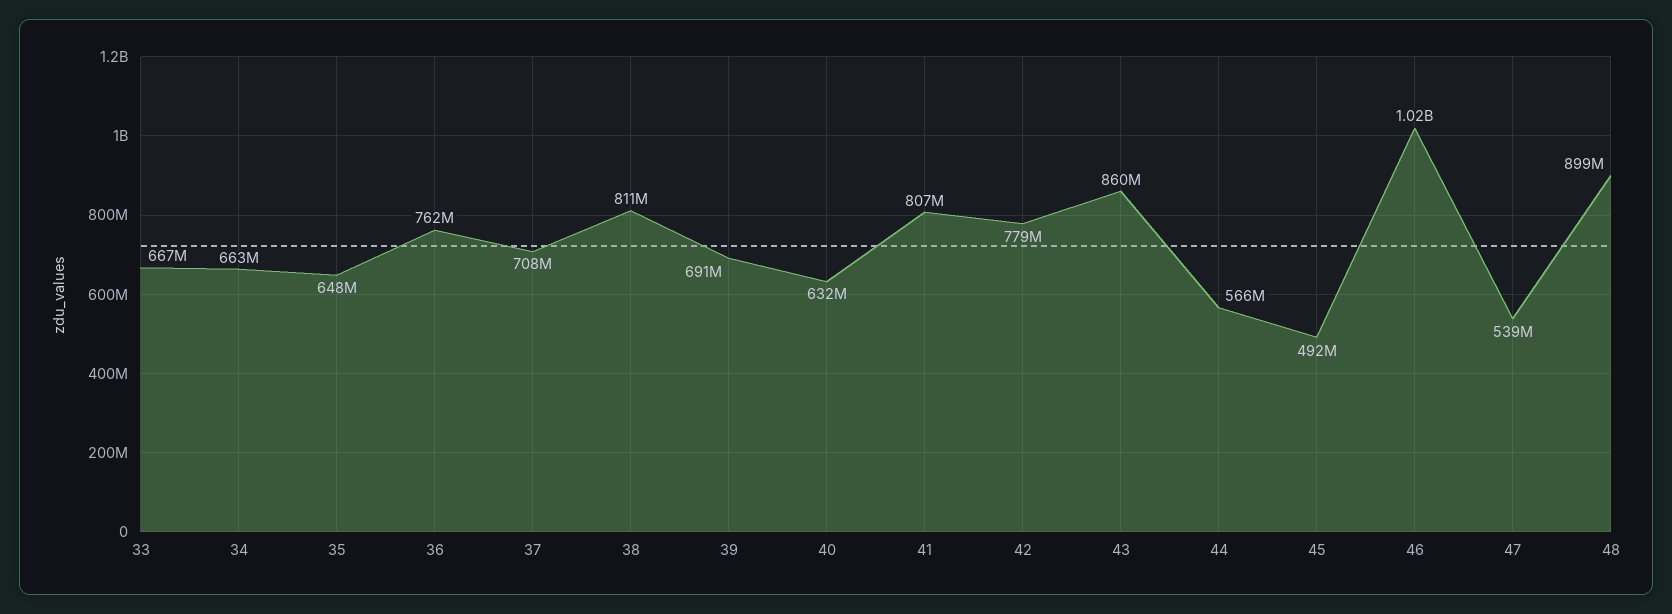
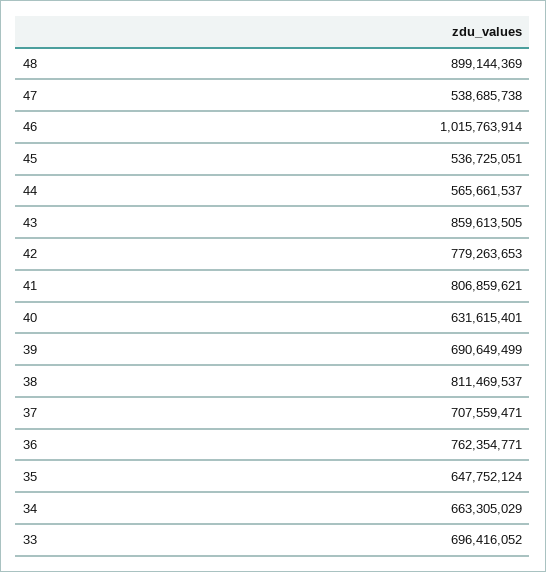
33: 667000000 -> 696416052
45: 492000000 -> 536725051

